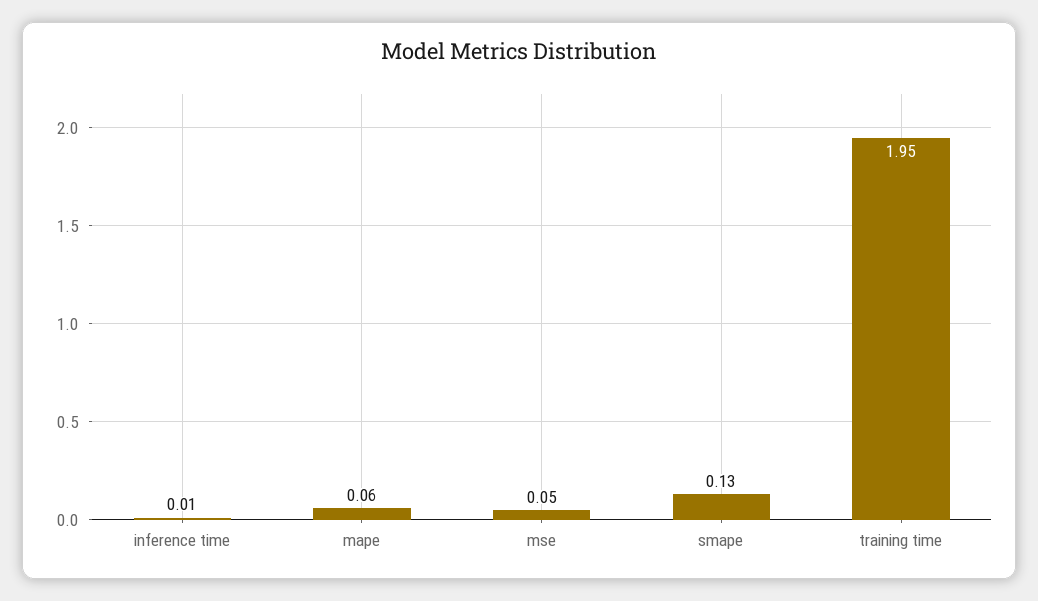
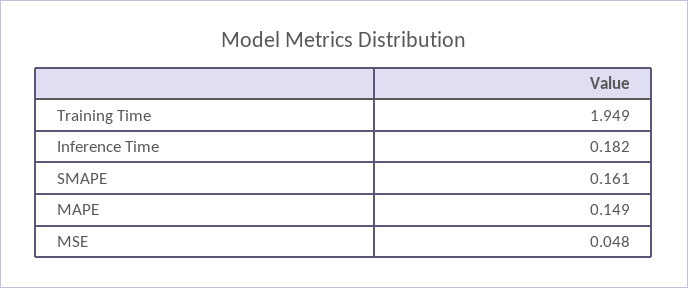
inference time: 0.01 -> 0.182
mape: 0.06 -> 0.149
smape: 0.13 -> 0.161

